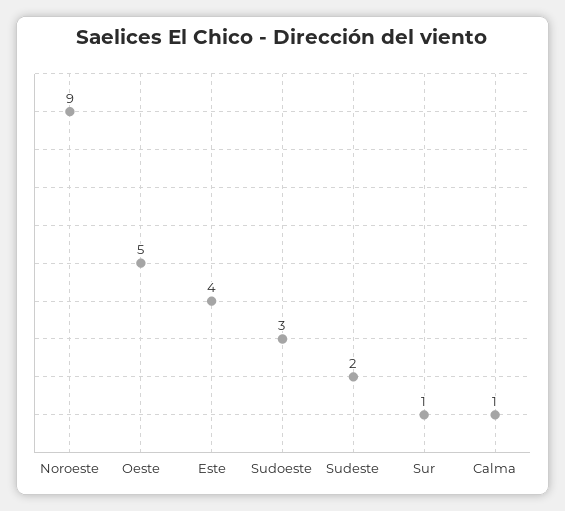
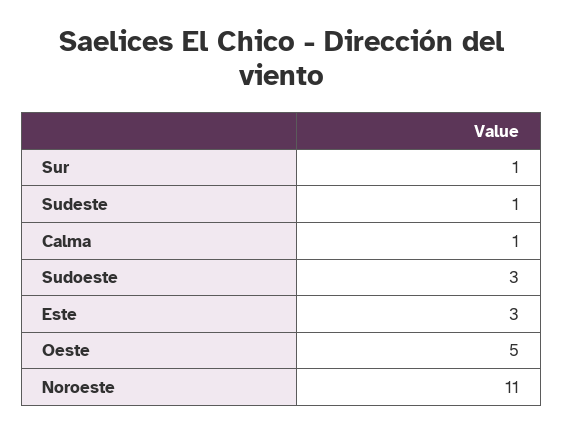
Noroeste: 9 -> 11
Este: 4 -> 3
Sudeste: 2 -> 1

